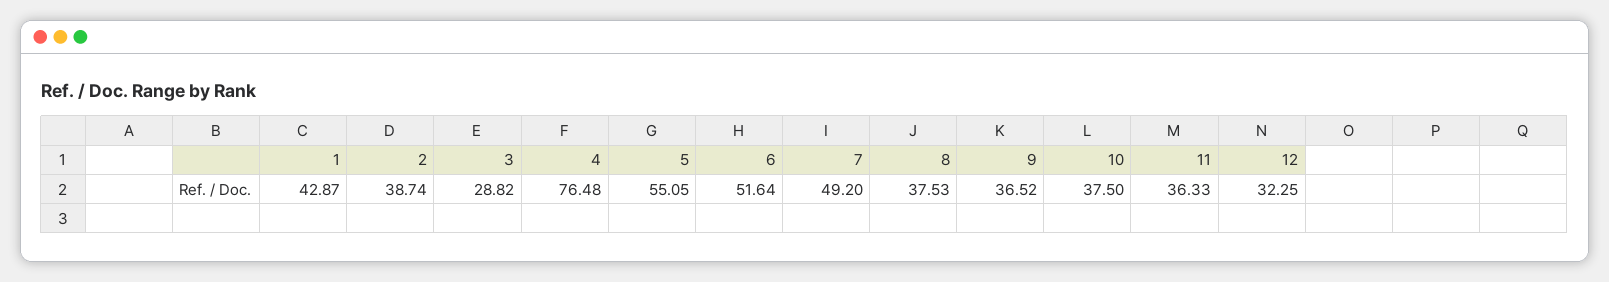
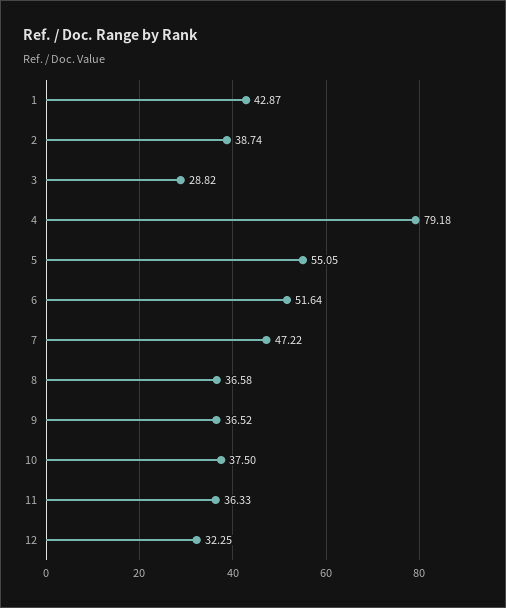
4: 76.48 -> 79.18
7: 49.2 -> 47.22
8: 37.53 -> 36.58

